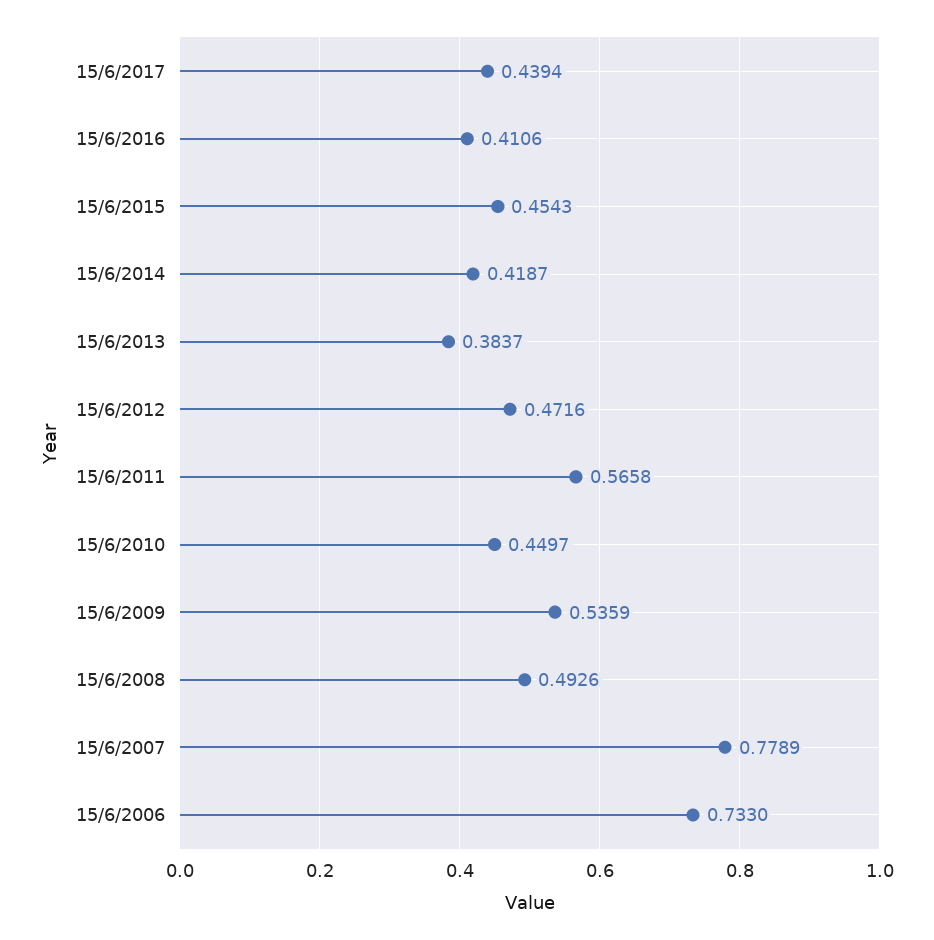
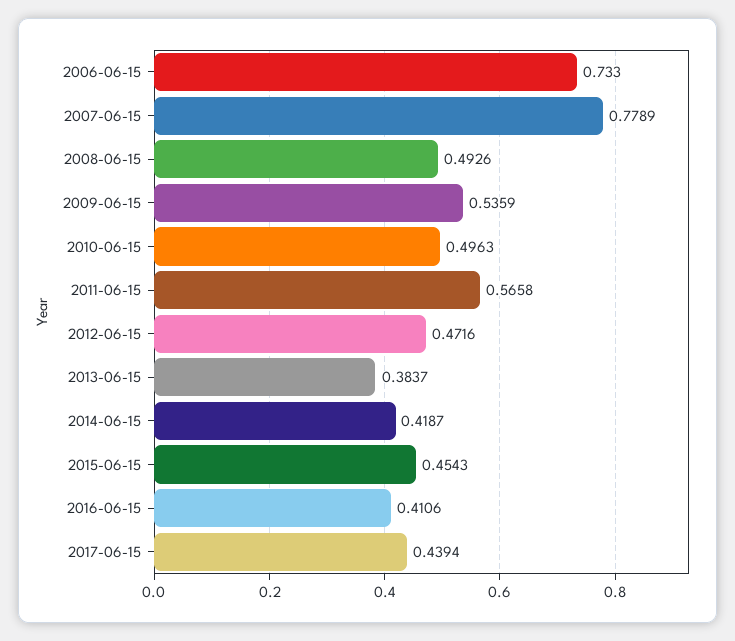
15/6/2010: 0.4497 -> 0.4963

